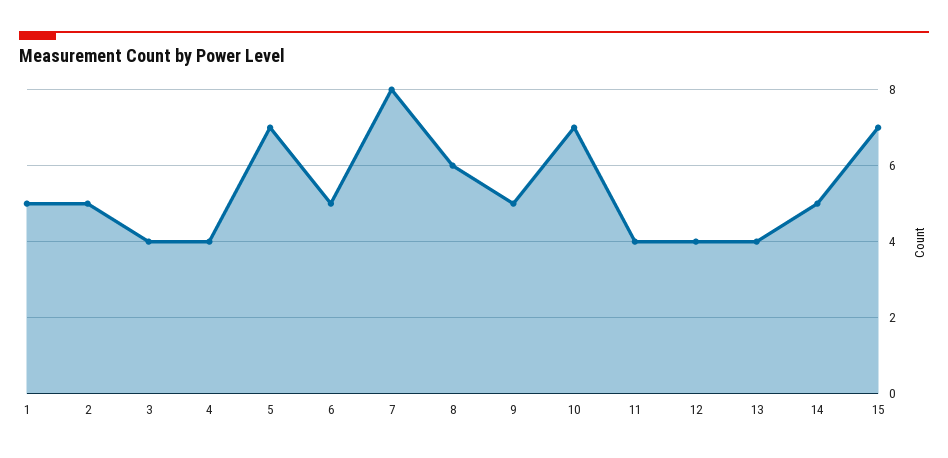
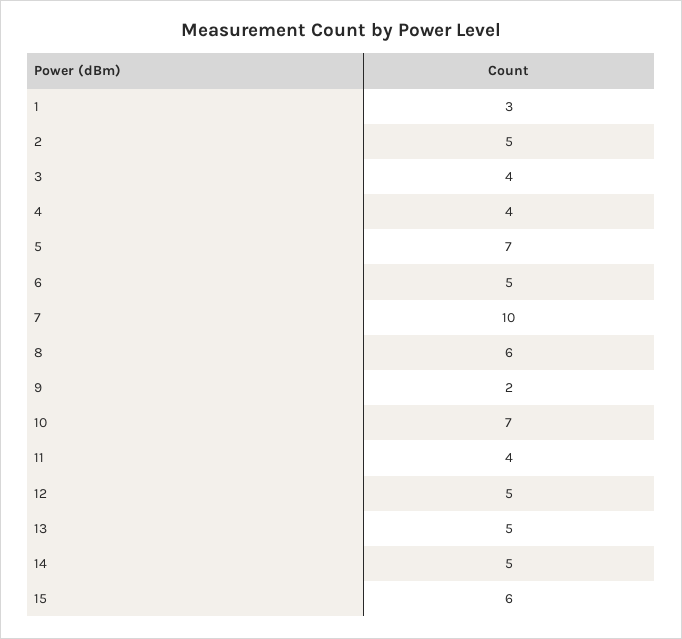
1: 5 -> 3
7: 8 -> 10
9: 5 -> 2
12: 4 -> 5
13: 4 -> 5
15: 7 -> 6

